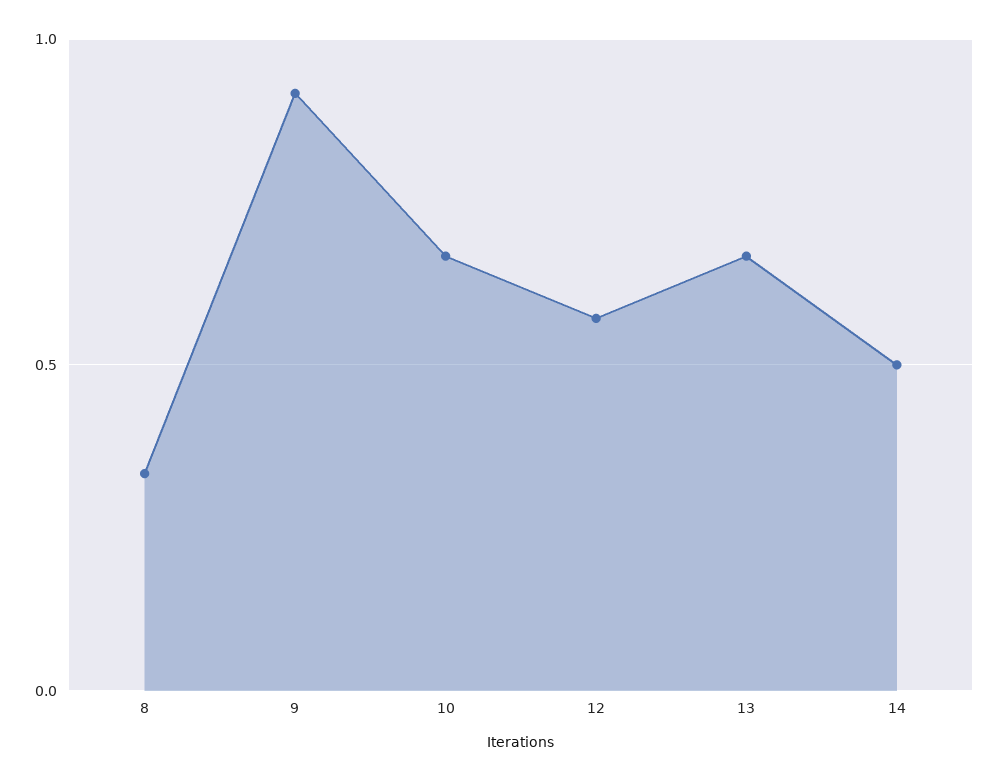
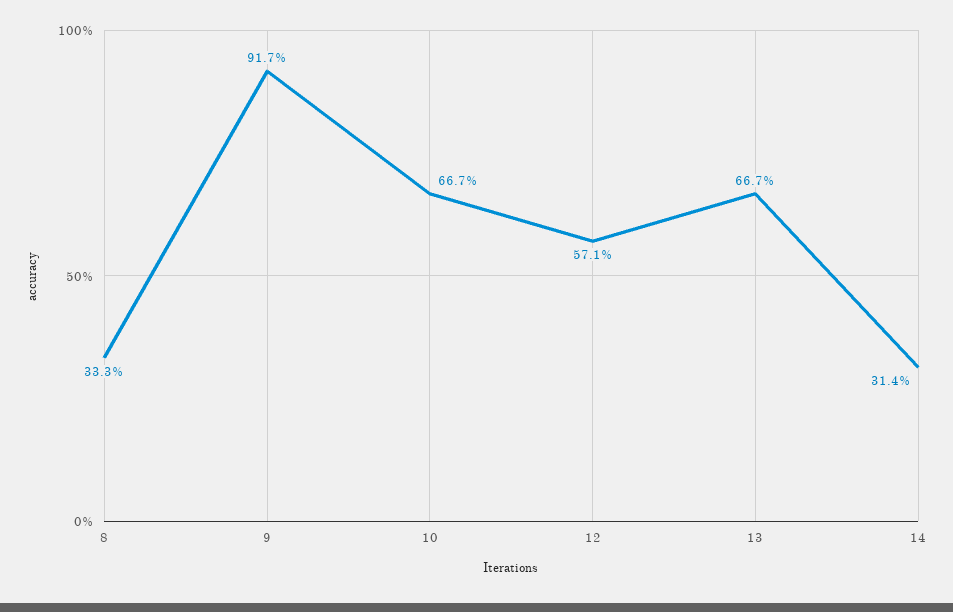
14: 0.5 -> 0.314

